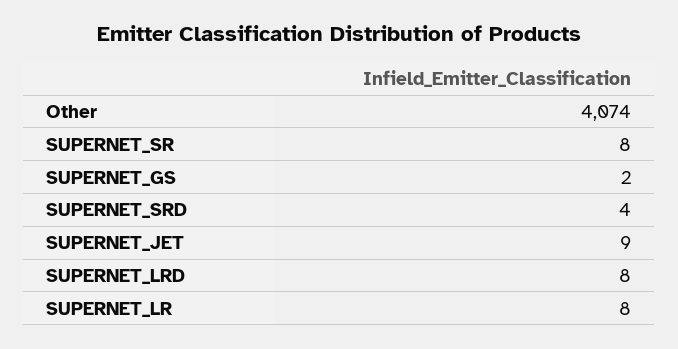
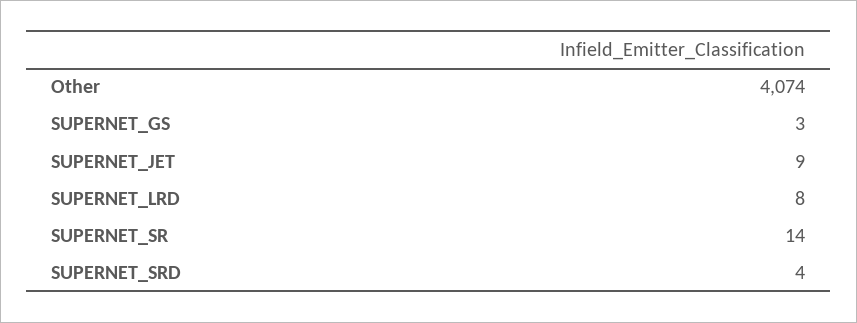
SUPERNET_SR: 8 -> 14
SUPERNET_GS: 2 -> 3
SUPERNET_LR: 8 -> none

